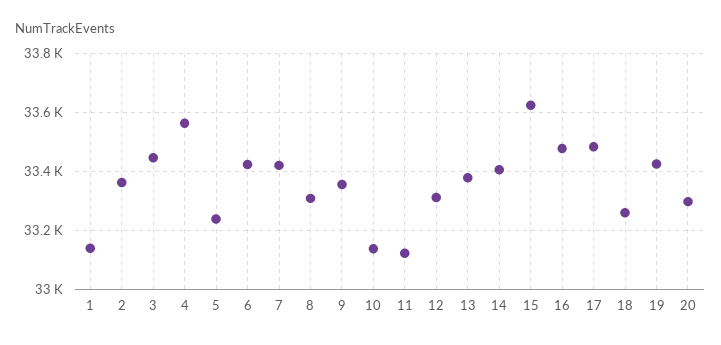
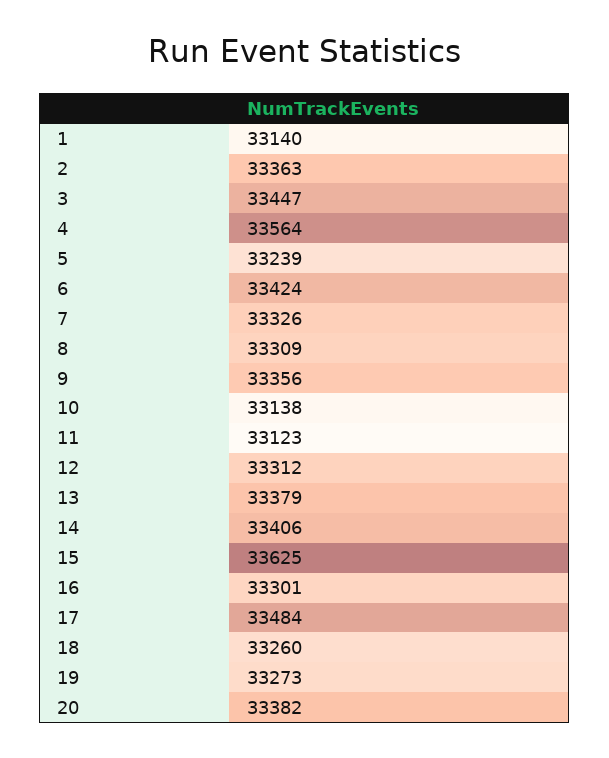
7: 33425 -> 33326
16: 33475 -> 33301
19: 33425 -> 33273
20: 33300 -> 33382

